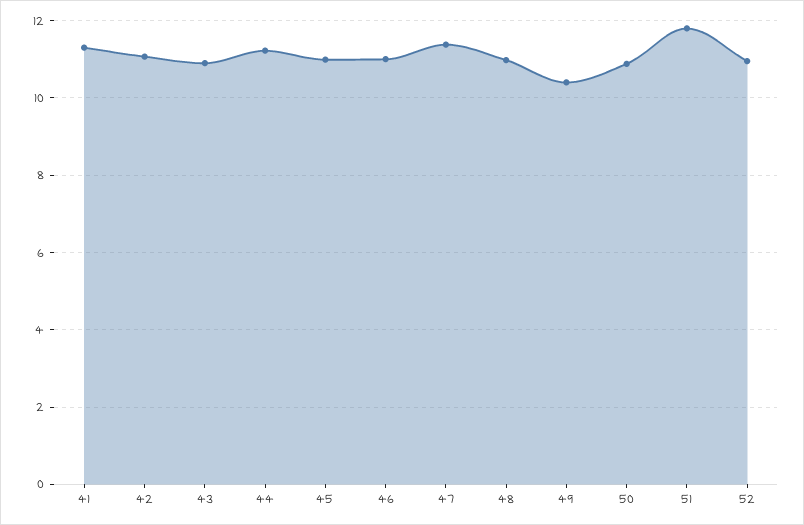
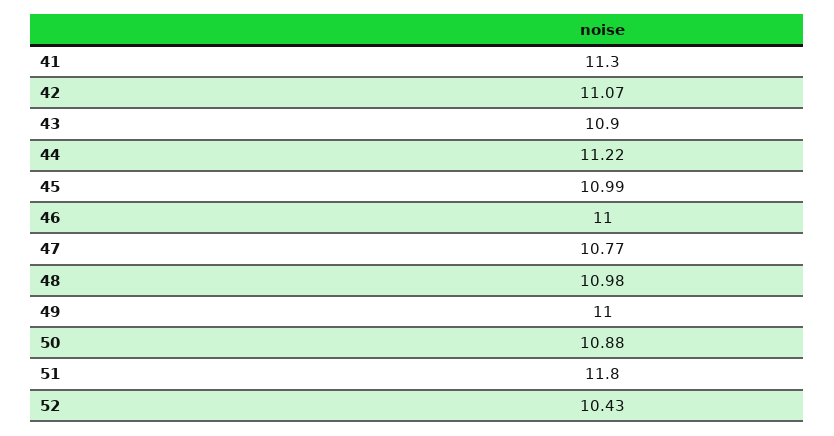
47: 11.4 -> 10.77
49: 10.4 -> 11
52: 11 -> 10.43

